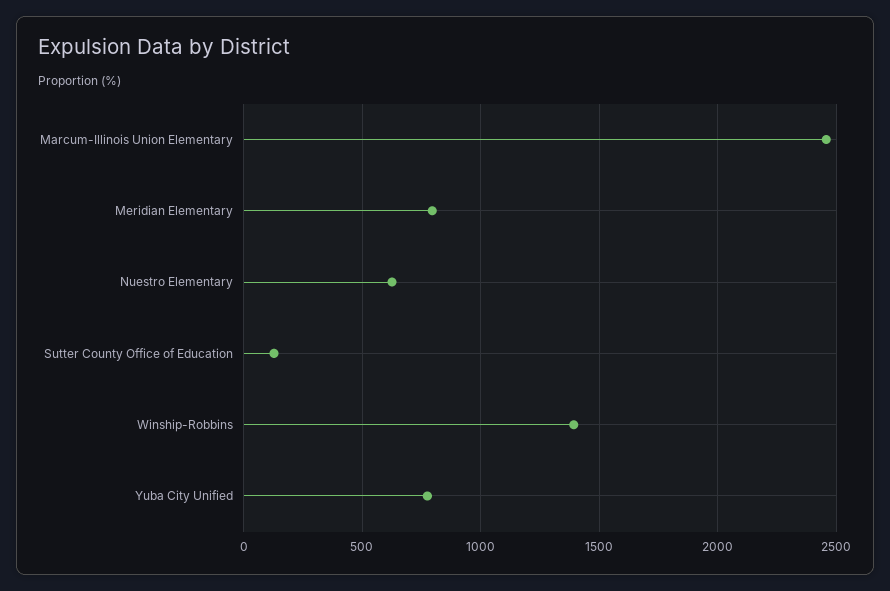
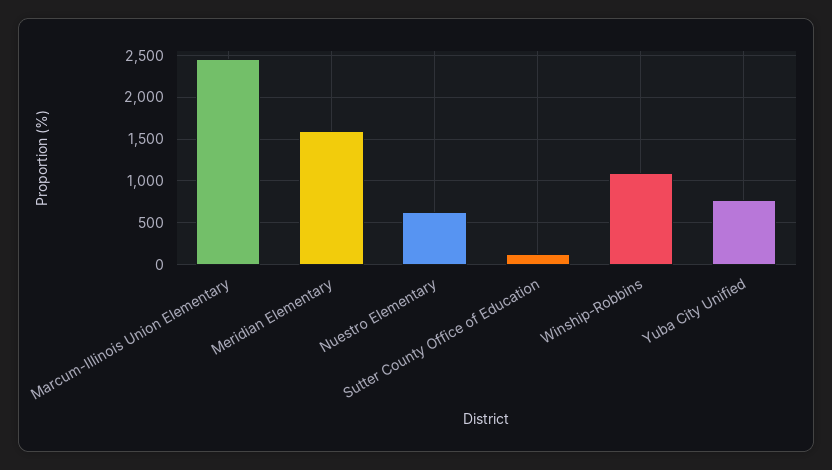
Meridian Elementary: 800 -> 1600
Winship-Robbins: 1400 -> 1100

